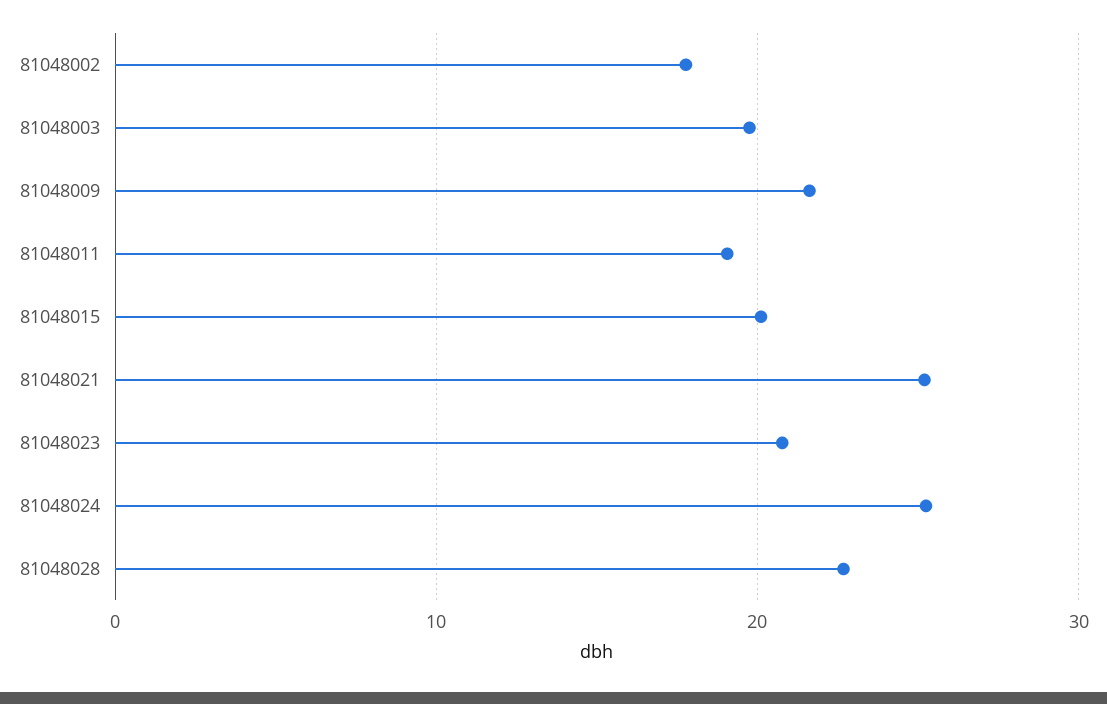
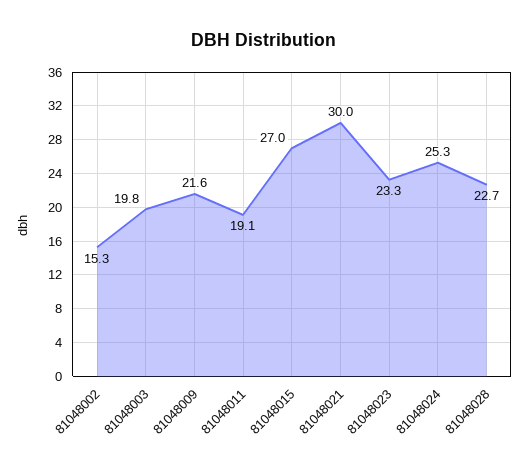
81048002: 18 -> 15.3
81048015: 20 -> 27
81048021: 25 -> 30
81048023: 21 -> 23.3

